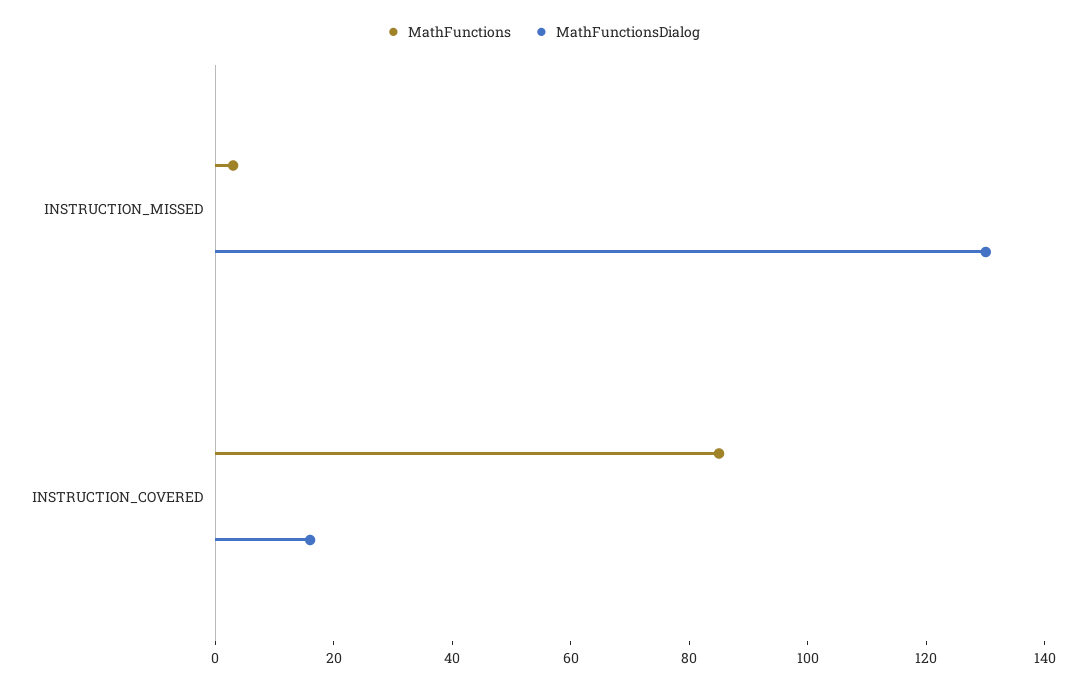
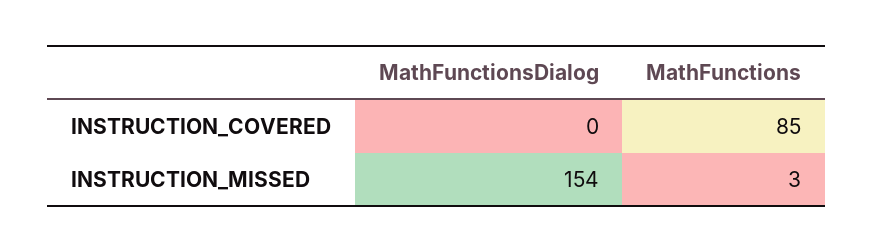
MathFunctionsDialog, INSTRUCTION_MISSED: 130 -> 154
MathFunctionsDialog, INSTRUCTION_COVERED: 15 -> 0

